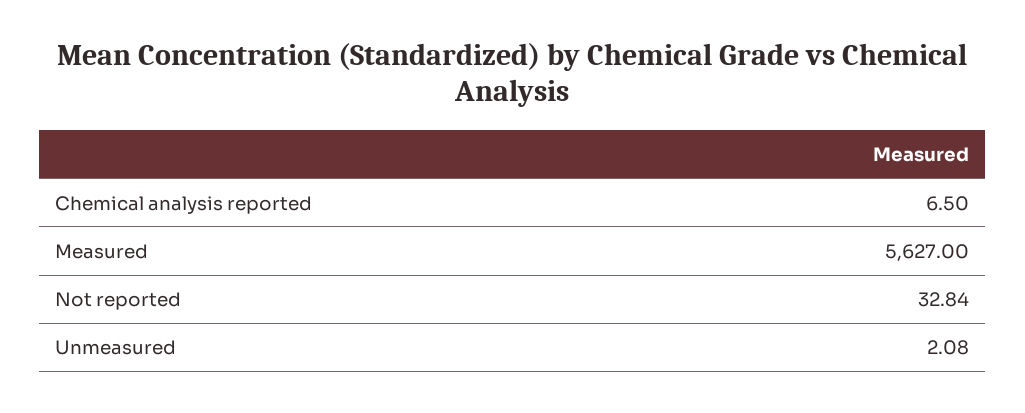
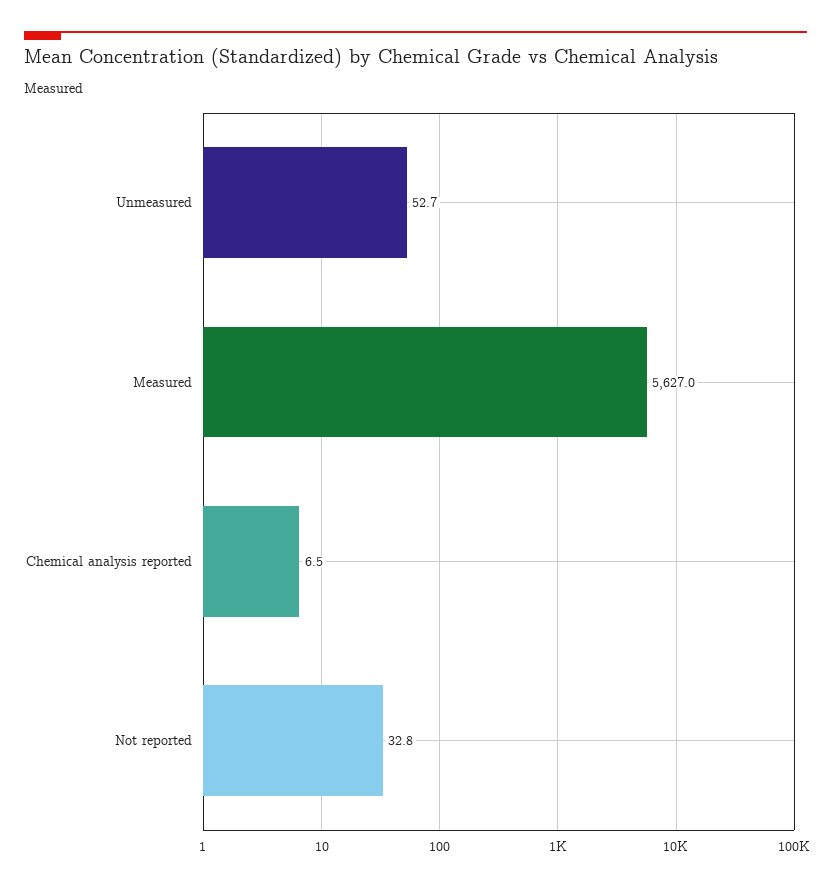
Unmeasured: 2.08 -> 52.7

